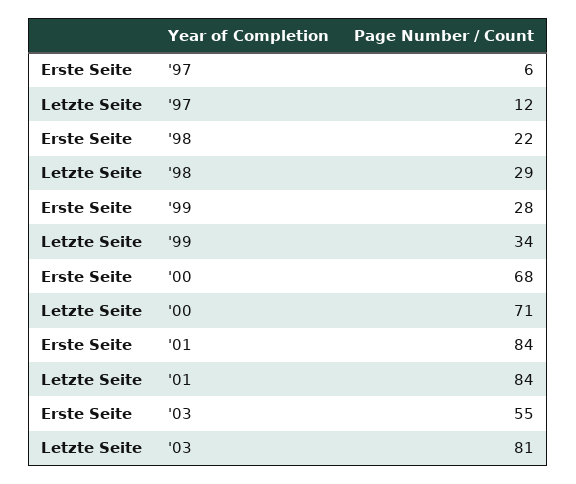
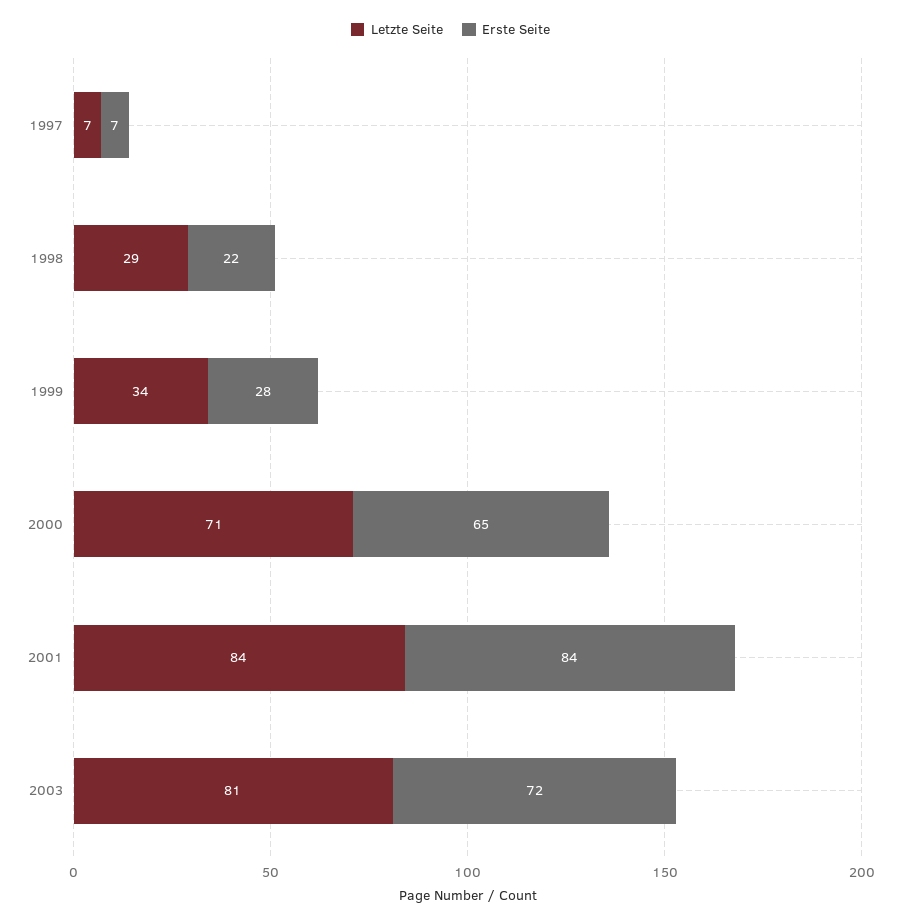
Erste Seite, '97: 6 -> 7
Letzte Seite, '97: 12 -> 7
Erste Seite, '00: 68 -> 65
Erste Seite, '03: 55 -> 72

